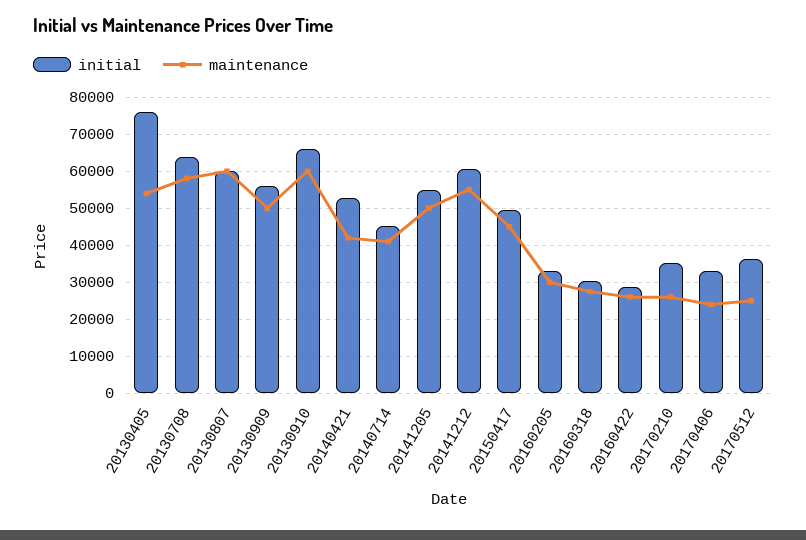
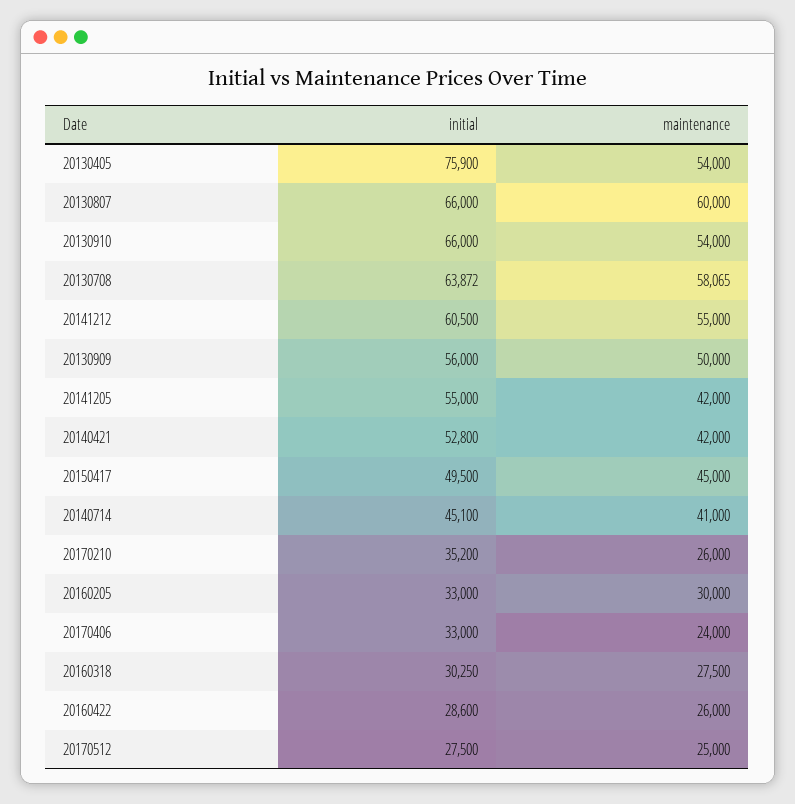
initial, 20130807: 60000 -> 66000
maintenance, 20130910: 60000 -> 54000
maintenance, 20141205: 50000 -> 42000
initial, 20170512: 36000 -> 27500

